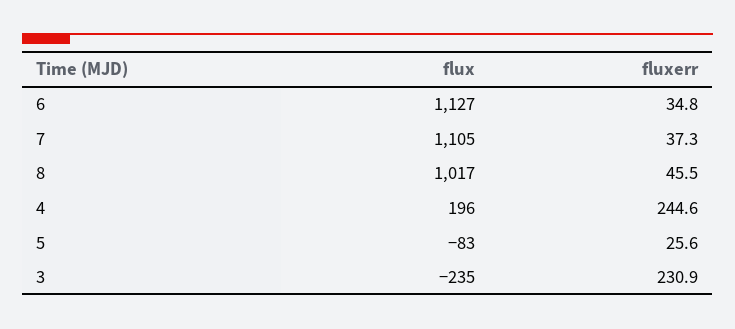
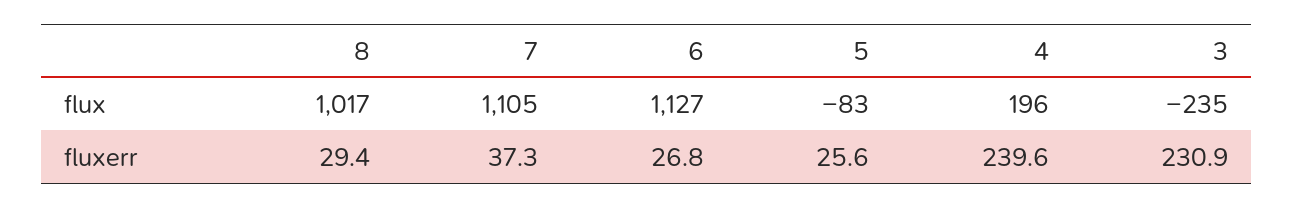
fluxerr, 6: 34.8 -> 26.8
fluxerr, 8: 45.5 -> 29.4
fluxerr, 4: 244.6 -> 239.6

